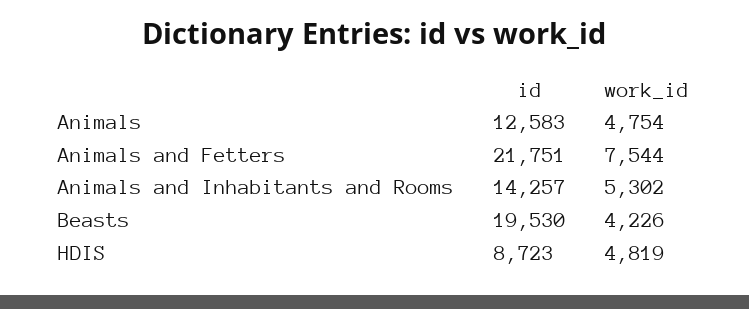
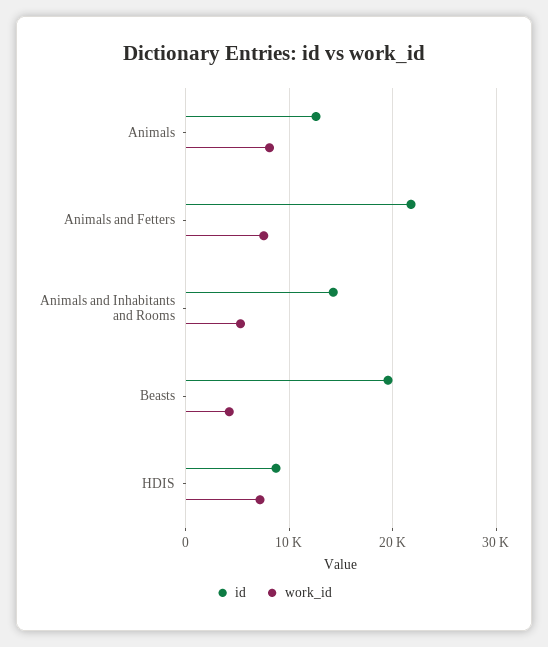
work_id, Animals: 4754 -> 8000
work_id, HDIS: 4819 -> 7000

